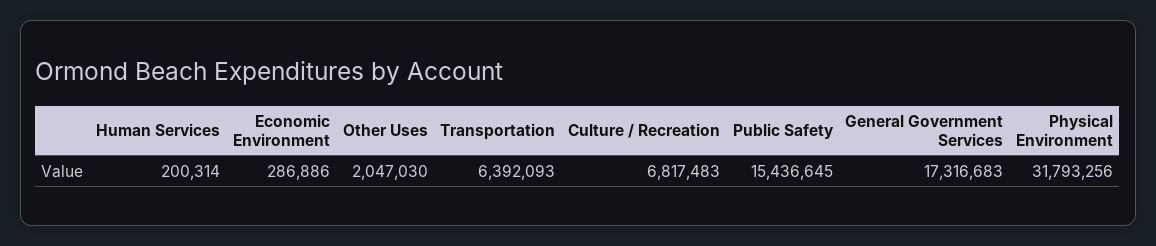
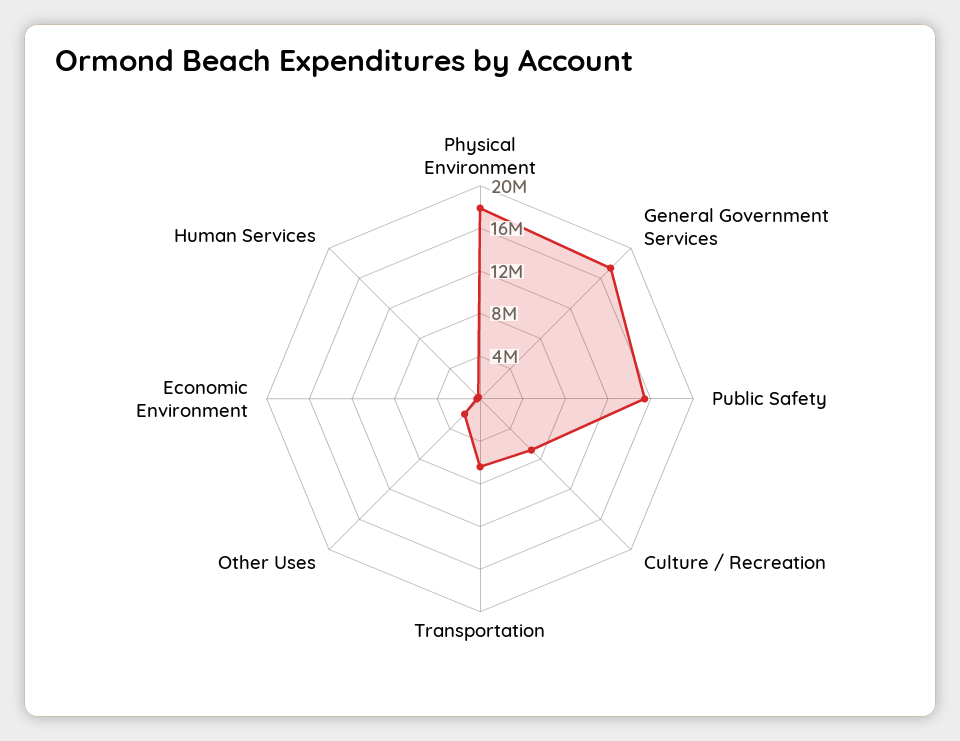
Physical Environment: 31793256 -> 18000000

